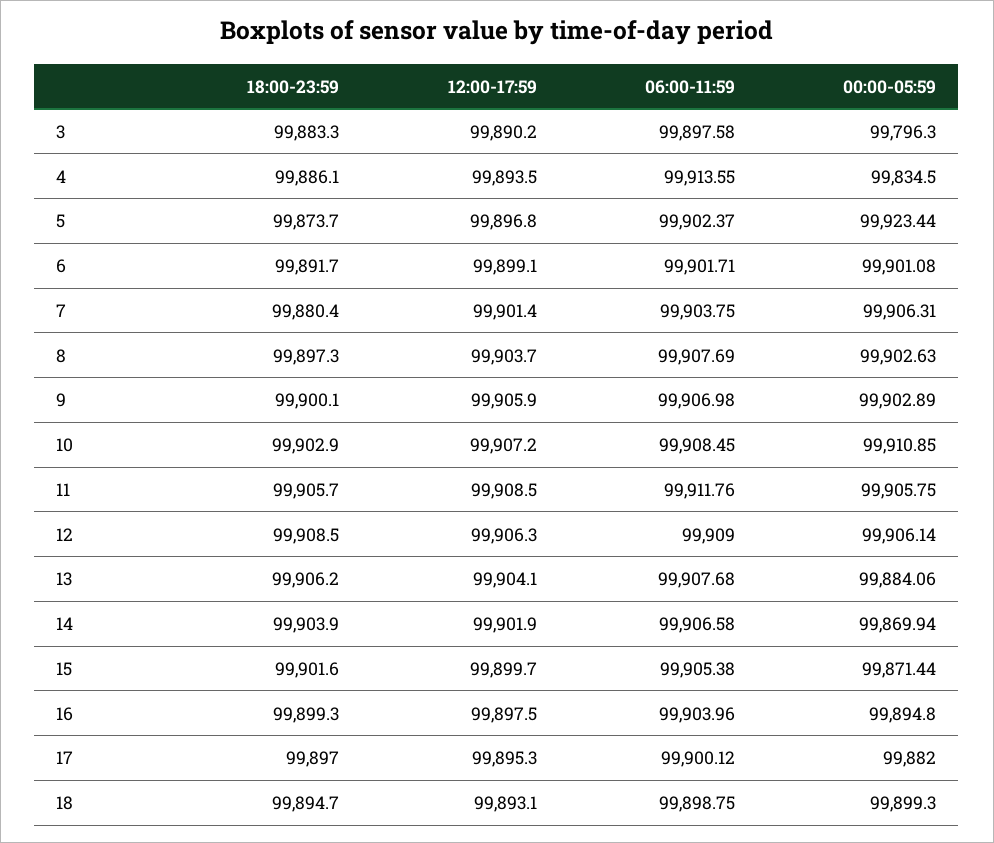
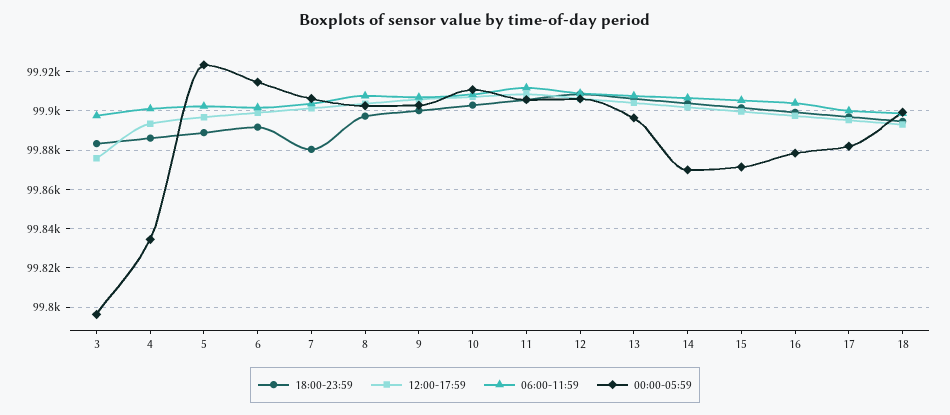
12:00-17:59, 3: 99890.2 -> 99875
06:00-11:59, 4: 99913.55 -> 99900
18:00-23:59, 5: 99873.7 -> 99890
00:00-05:59, 6: 99901.08 -> 99915
00:00-05:59, 13: 99884.06 -> 99895
00:00-05:59, 16: 99894.8 -> 99880

